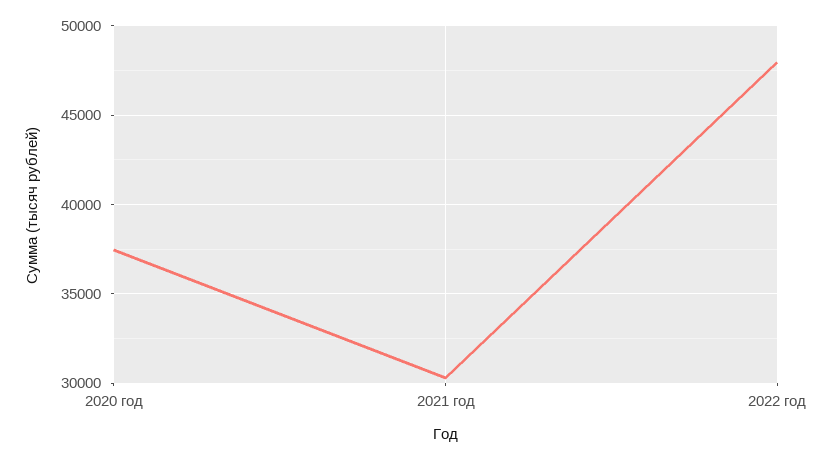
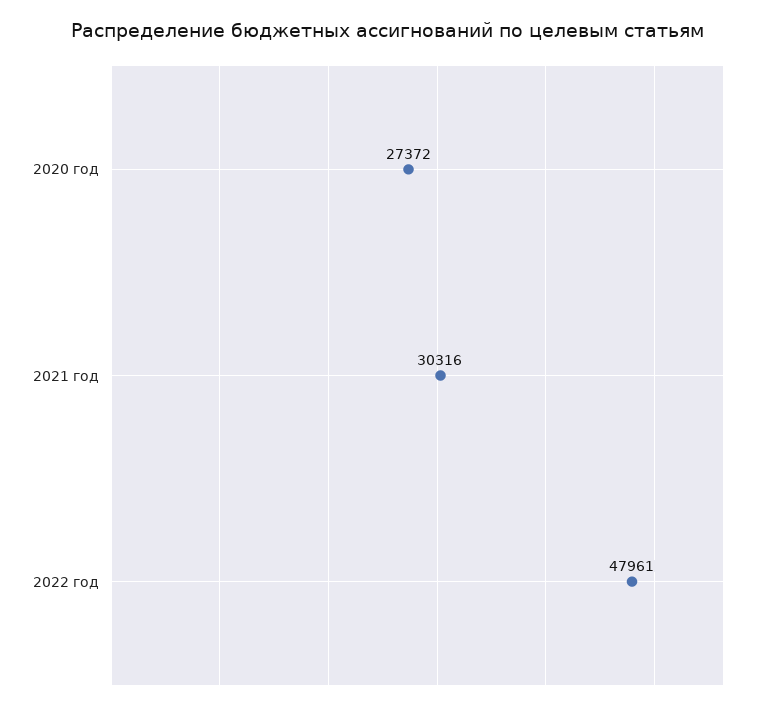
2020 год: 37500 -> 27372

